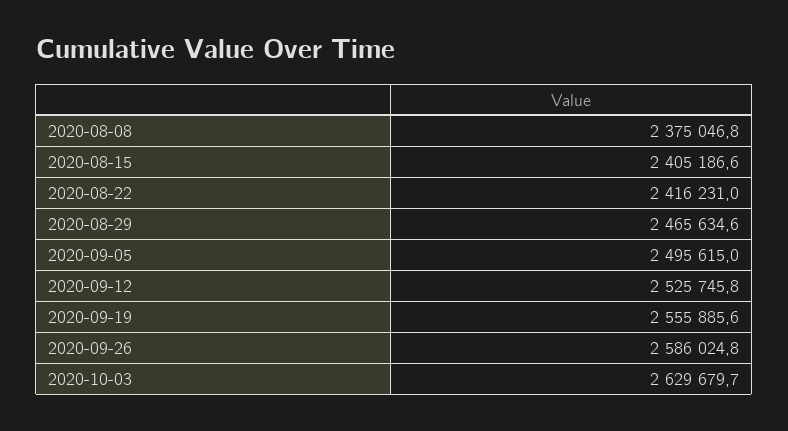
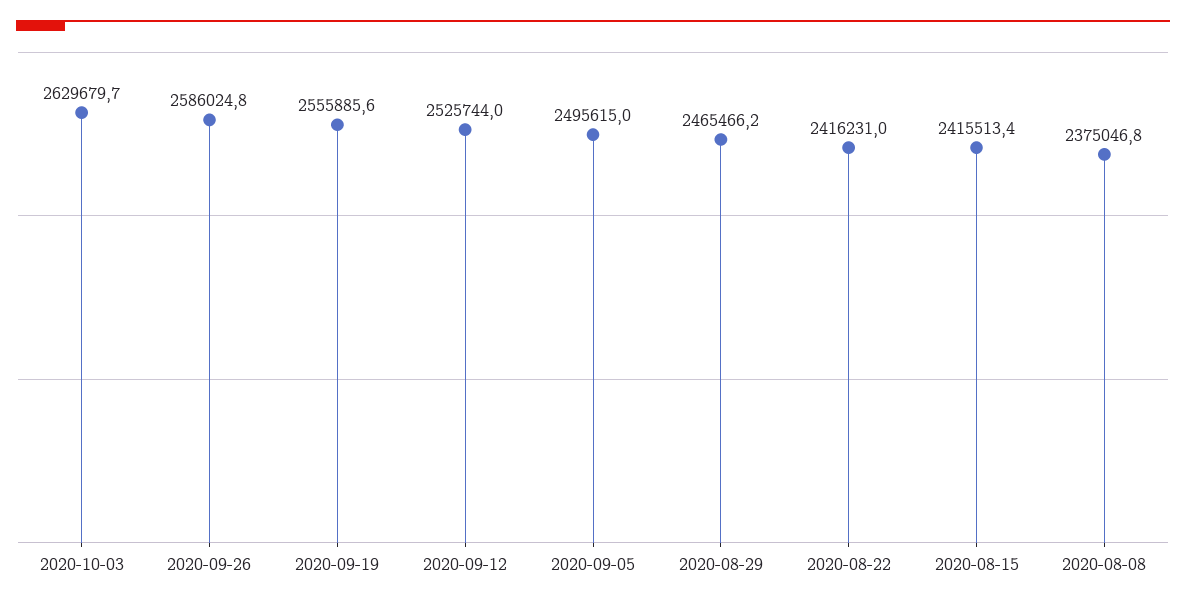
2020-08-15: 2405186.6 -> 2415513.4
2020-08-29: 2465634.6 -> 2465466.2
2020-09-12: 2525745.8 -> 2525744

